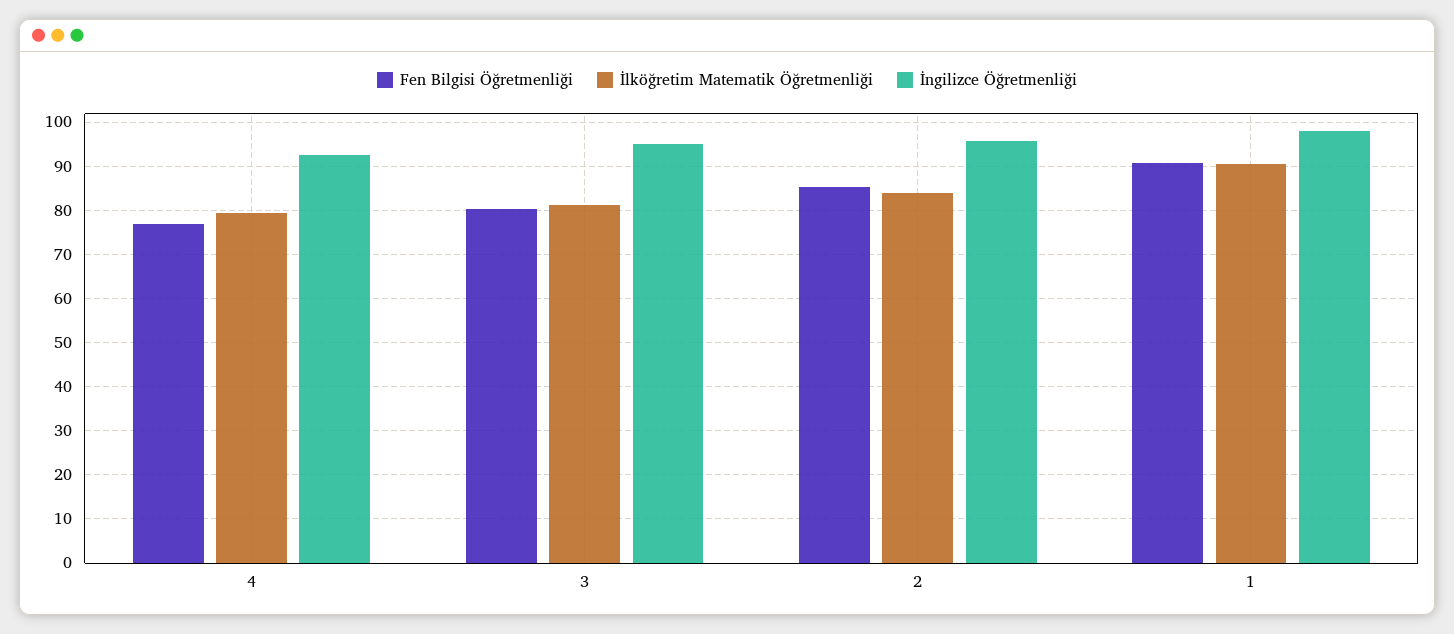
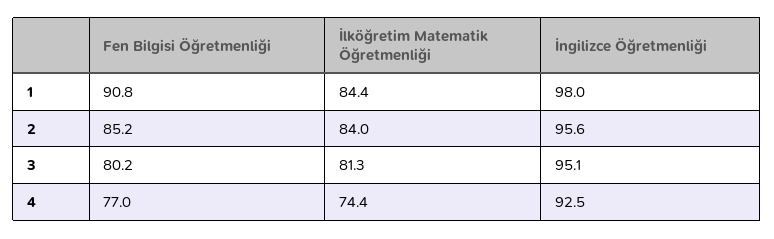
İlköğretim Matematik Öğretmenliği, 4: 80 -> 74.4
İlköğretim Matematik Öğretmenliği, 1: 90 -> 84.4

